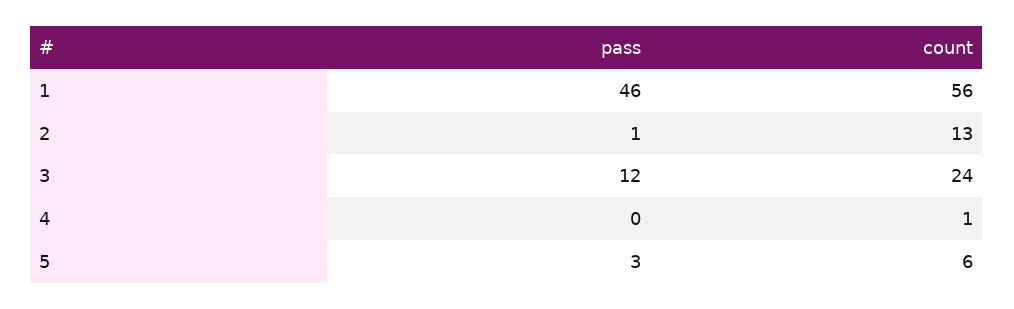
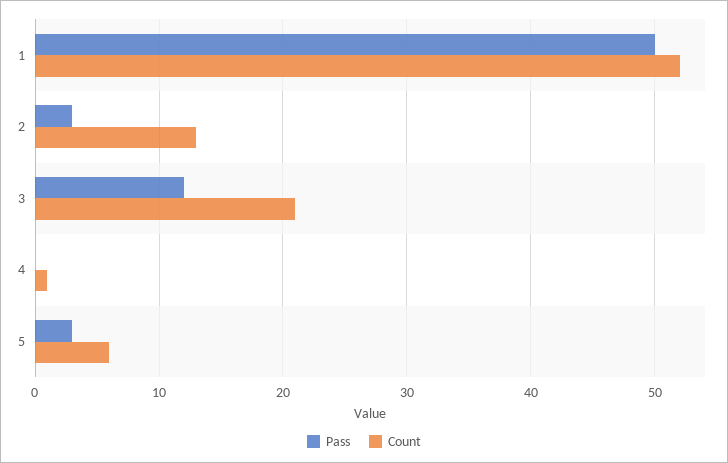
pass, 1: 46 -> 50
count, 1: 56 -> 52
pass, 2: 1 -> 3
count, 3: 24 -> 21

